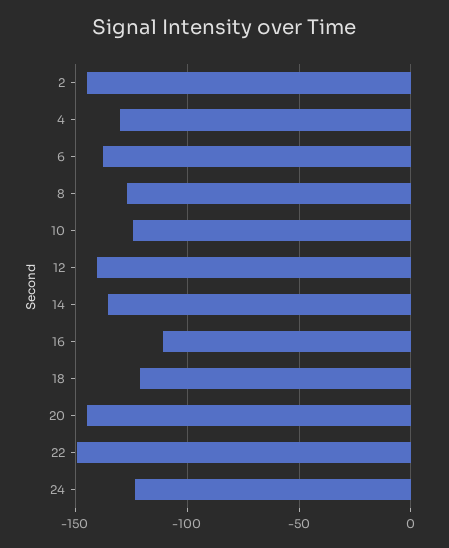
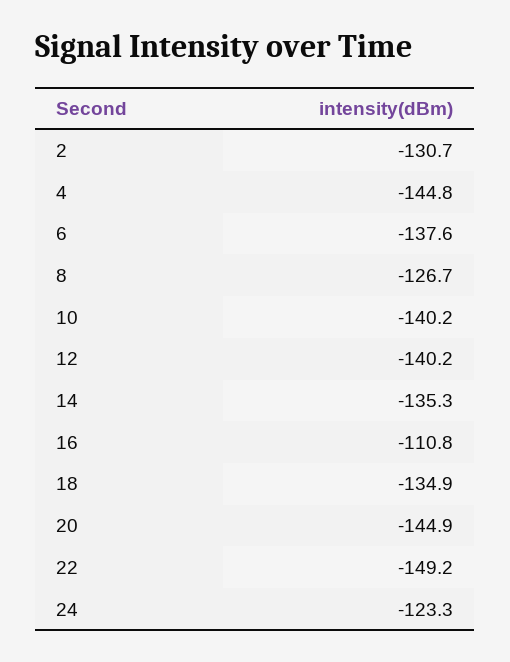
2: -145 -> -130.7
4: -130 -> -144.8
10: -125 -> -140.2
18: -120 -> -134.9

